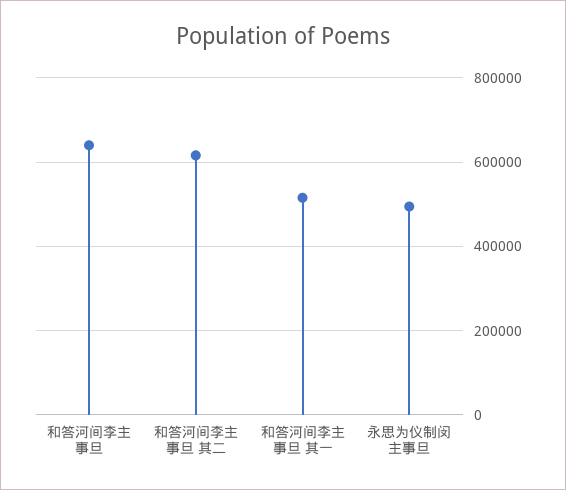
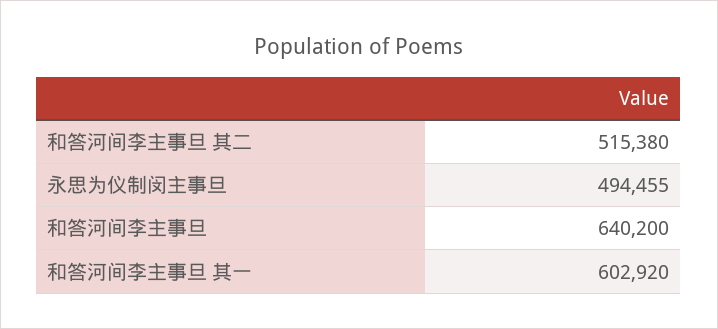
和答河间李主事旦 其二: 620000 -> 515380
和答河间李主事旦 其一: 520000 -> 602920

